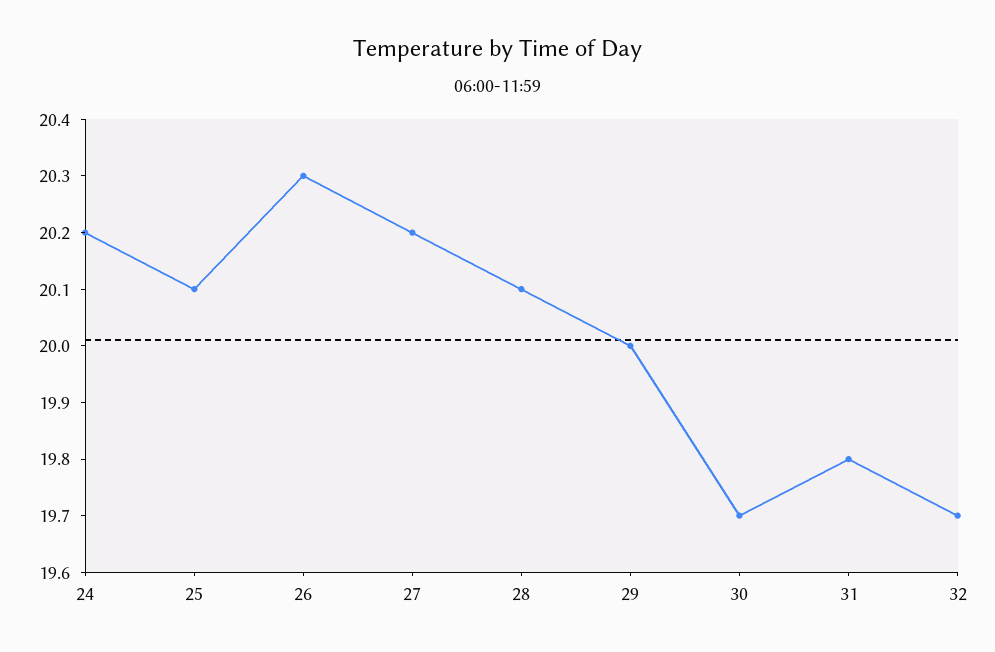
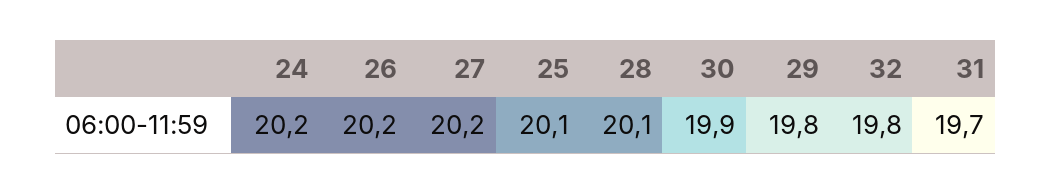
26: 20.3 -> 20.2
29: 20 -> 19.8
30: 19.7 -> 19.9
31: 19.8 -> 19.7
32: 19.7 -> 19.8

